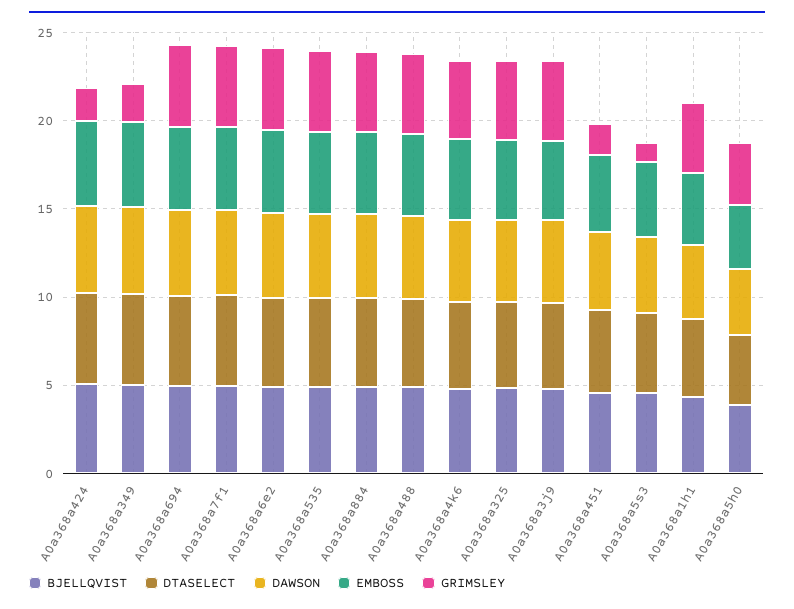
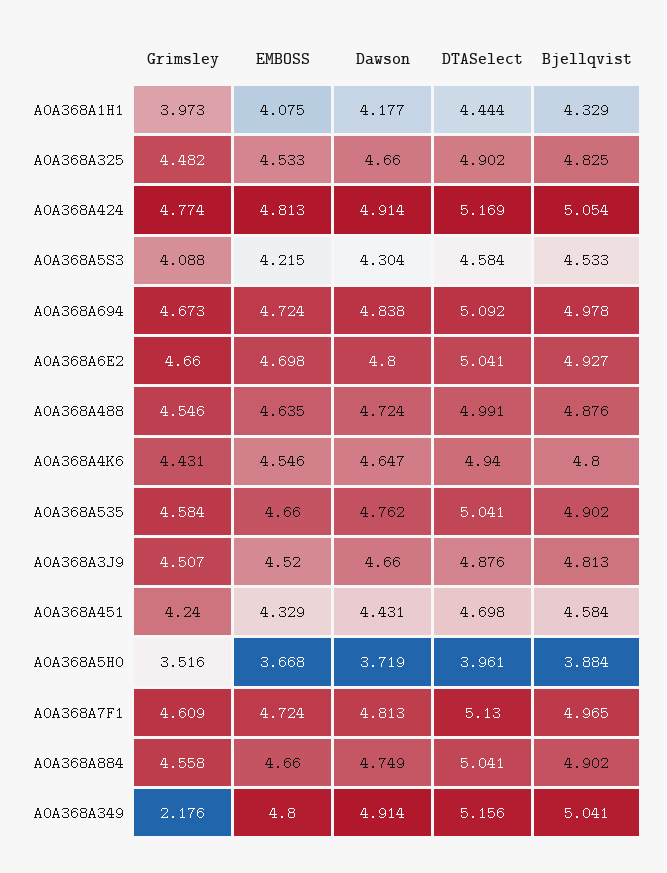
GRIMSLEY, A0a368a424: 2 -> 4.774
GRIMSLEY, A0a368a451: 2 -> 4.24
GRIMSLEY, A0a368a5s3: 1 -> 4.088

